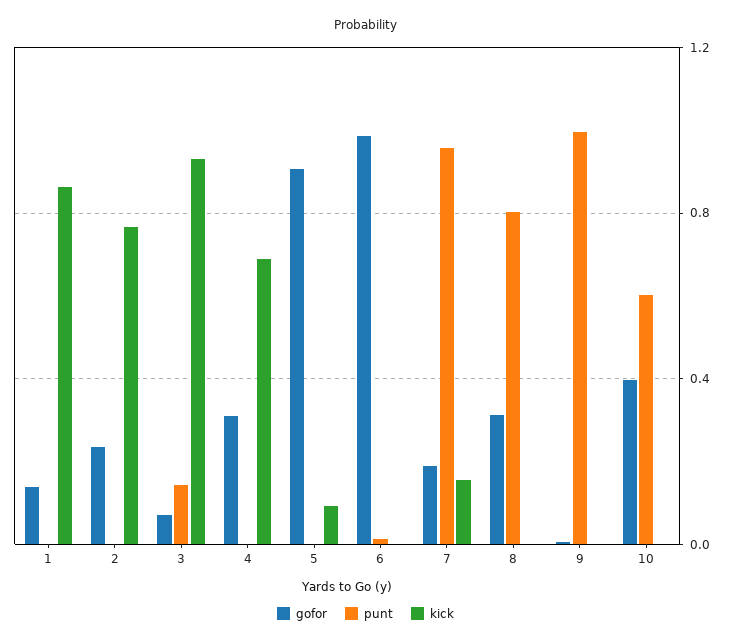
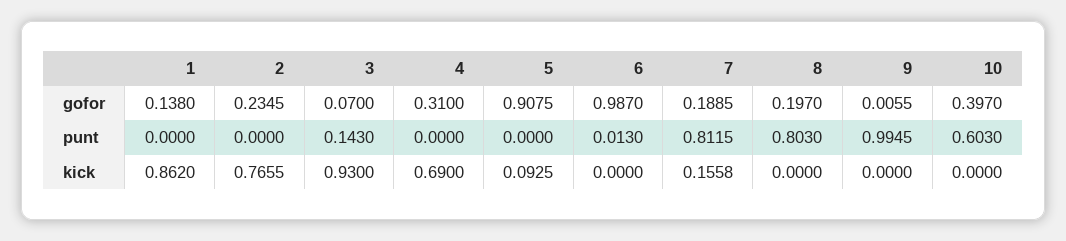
punt, 7: 0.95 -> 0.8115
gofor, 8: 0.3 -> 0.197

